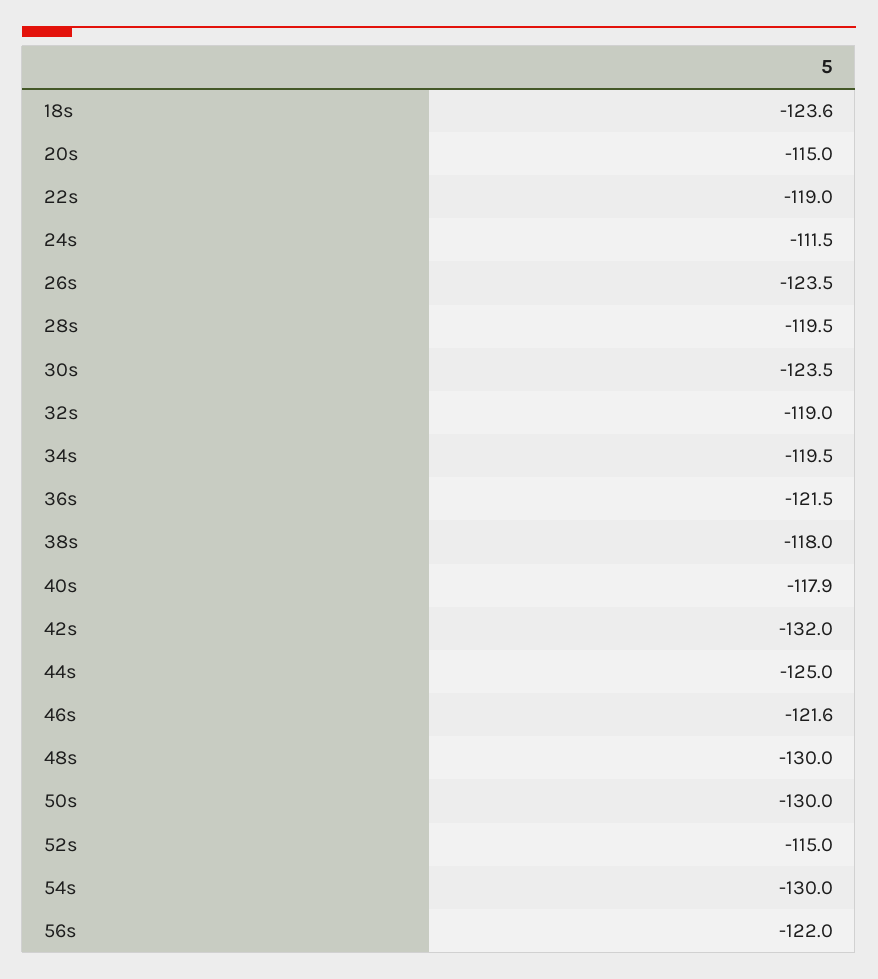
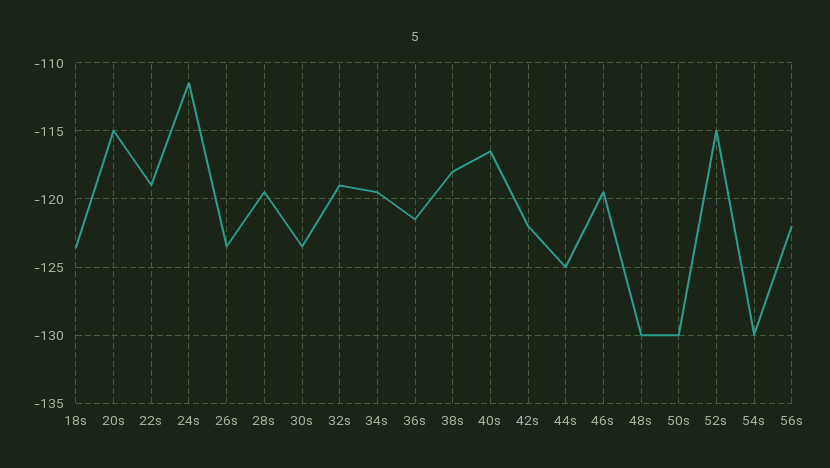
40s: -117.9 -> -116.5
42s: -132 -> -122
46s: -121.6 -> -119.5

